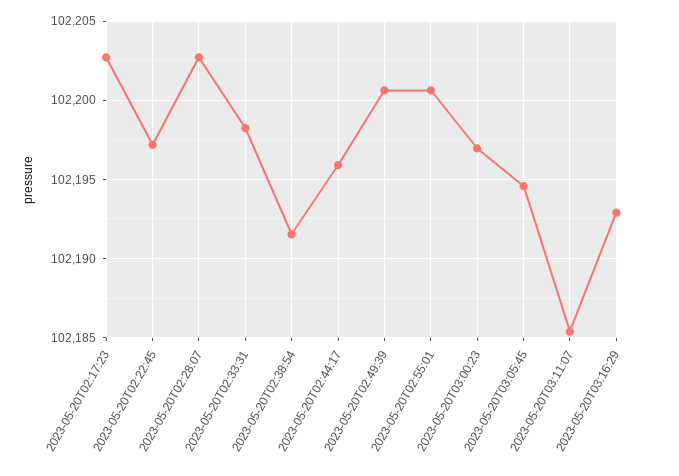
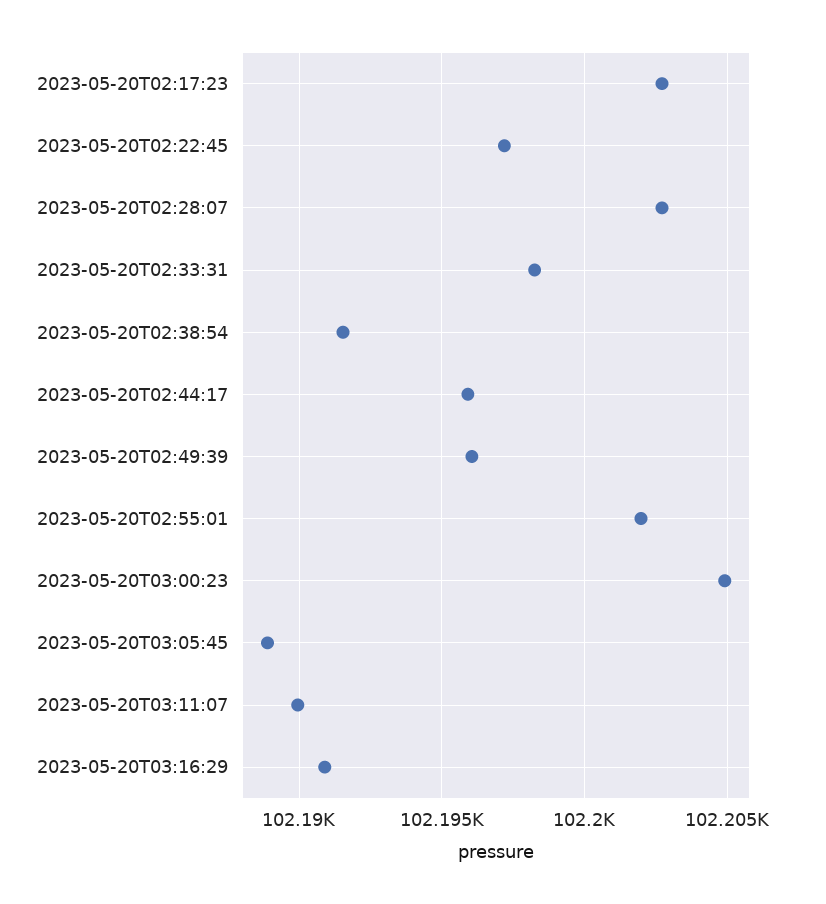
2023-05-20T02:49:39: 102200.5 -> 102196
2023-05-20T02:55:01: 102200.5 -> 102202
2023-05-20T03:00:23: 102197 -> 102205
2023-05-20T03:05:45: 102194.5 -> 102189
2023-05-20T03:11:07: 102185.5 -> 102190
2023-05-20T03:16:29: 102193 -> 102191

